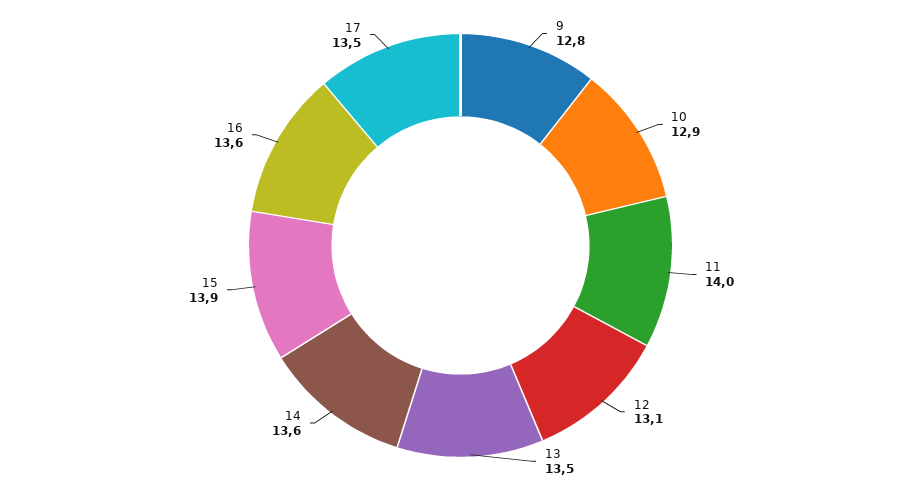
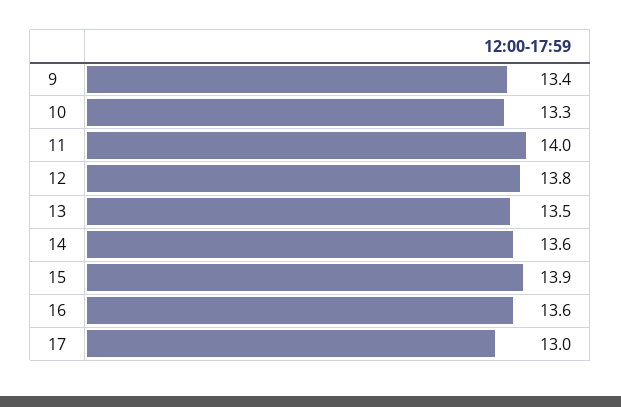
9: 12.8 -> 13.4
10: 12.9 -> 13.3
12: 13.1 -> 13.8
17: 13.5 -> 13

